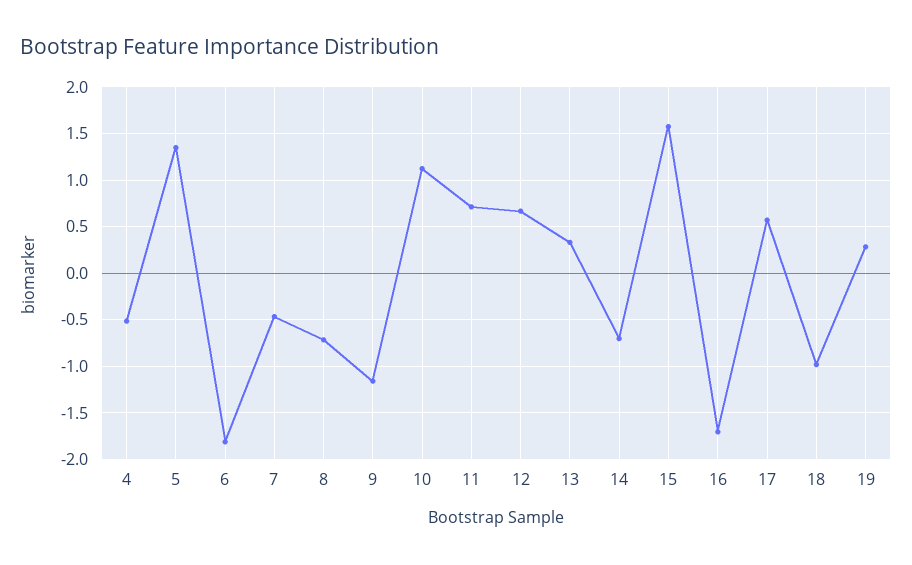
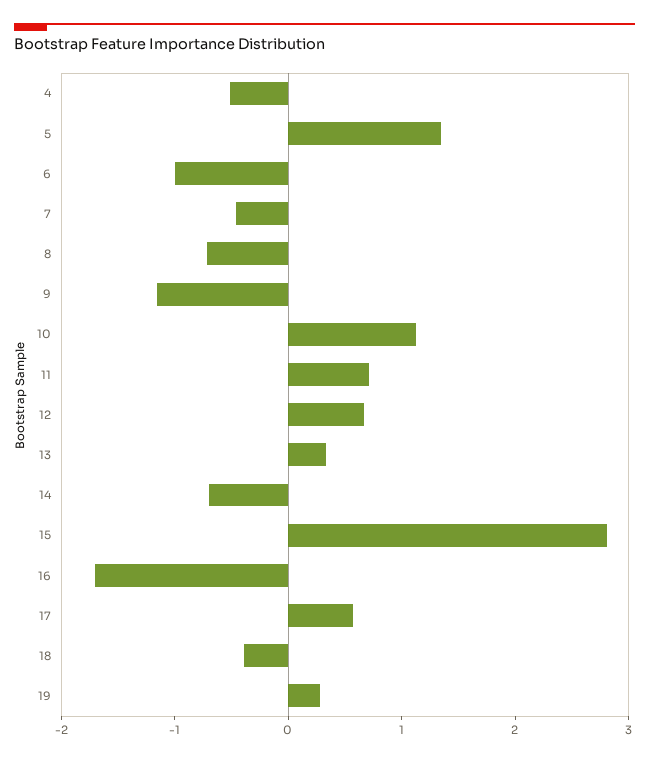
6: -1.8 -> -1
15: 1.6 -> 2.8
18: -1 -> -0.4

